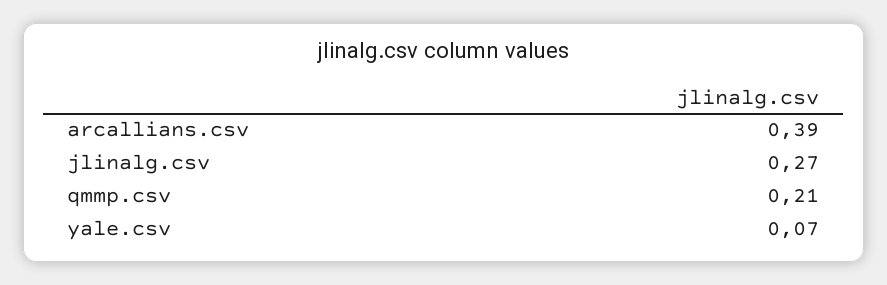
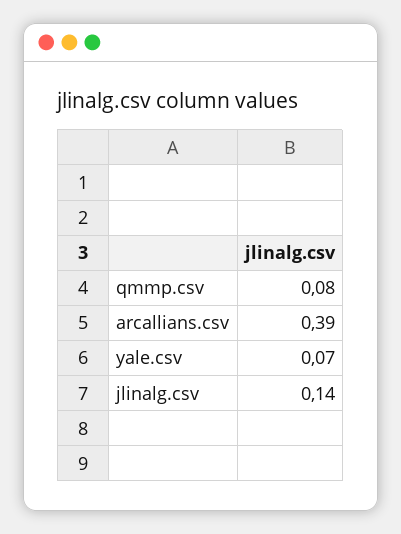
jlinalg.csv: 0.27 -> 0.14
qmmp.csv: 0.21 -> 0.08

